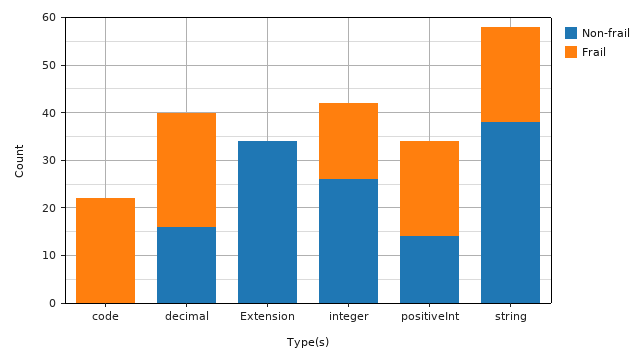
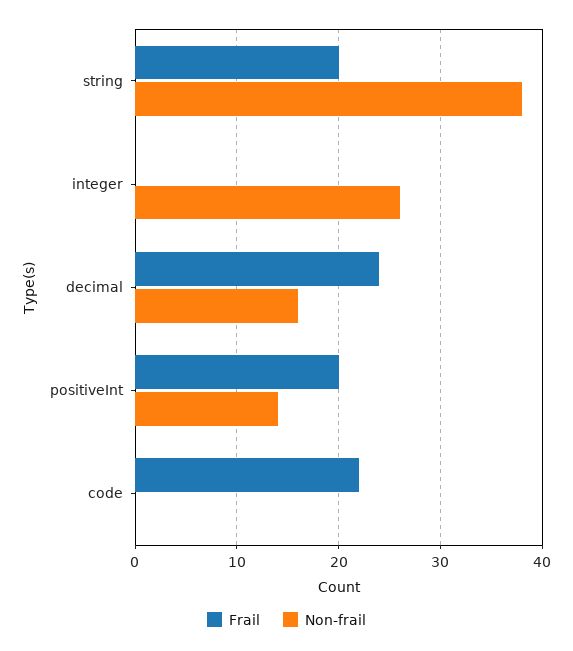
Non-frail, Extension: 35 -> none
Frail, Extension: 0 -> none
Frail, integer: 15 -> 0

